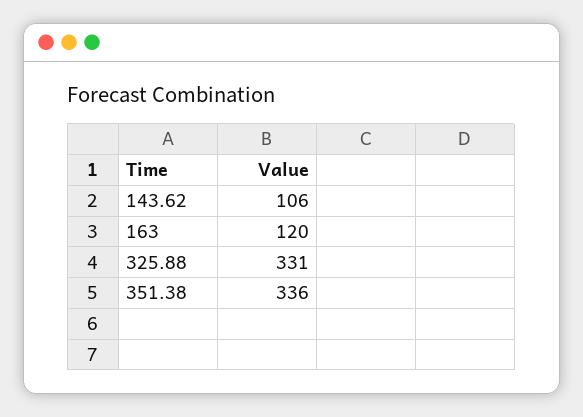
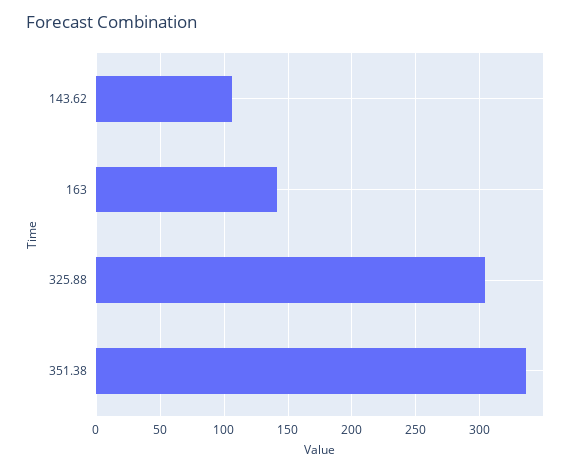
163: 120 -> 140
325.88: 331 -> 305

